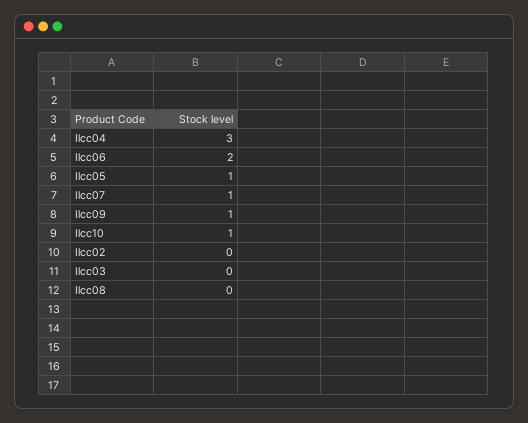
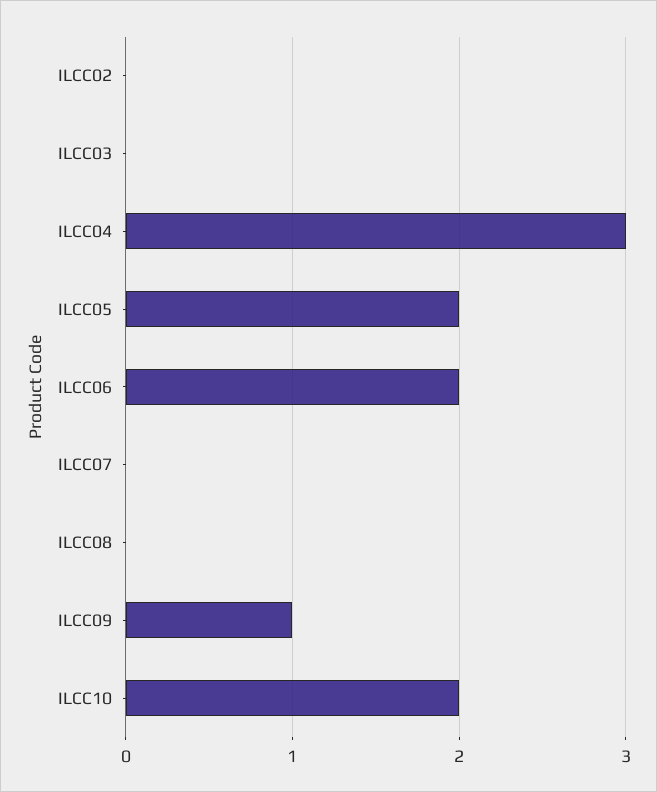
Ilcc05: 1 -> 2
Ilcc07: 1 -> 0
Ilcc10: 1 -> 2

